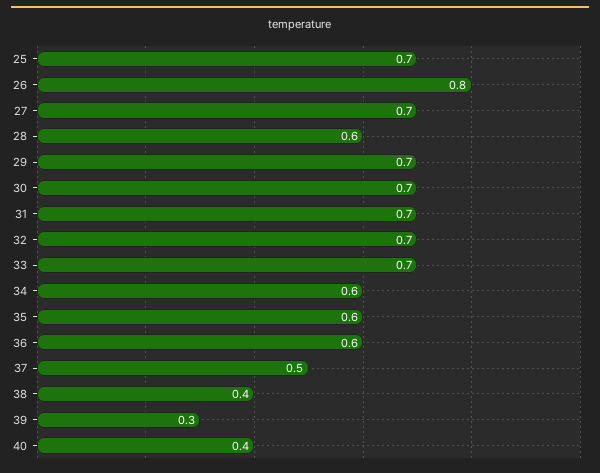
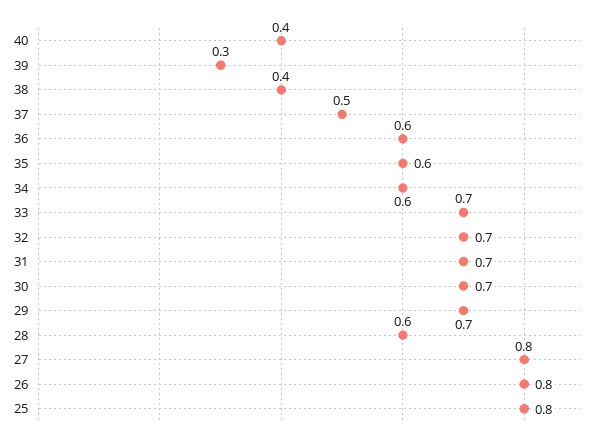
25: 0.7 -> 0.8
27: 0.7 -> 0.8

